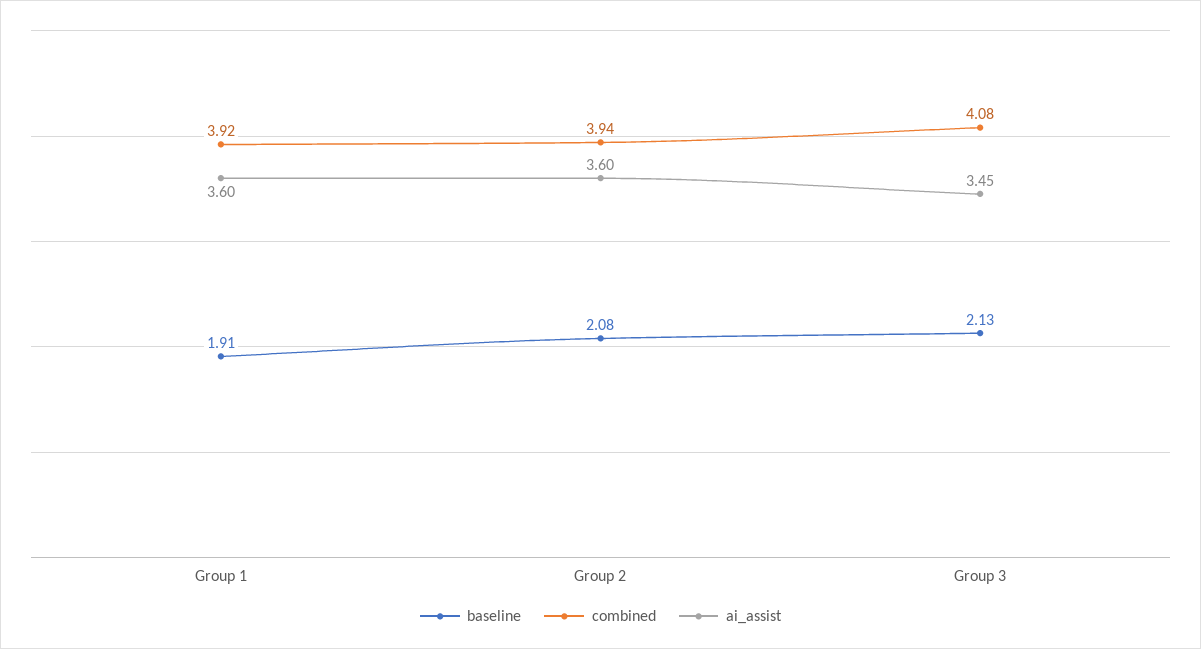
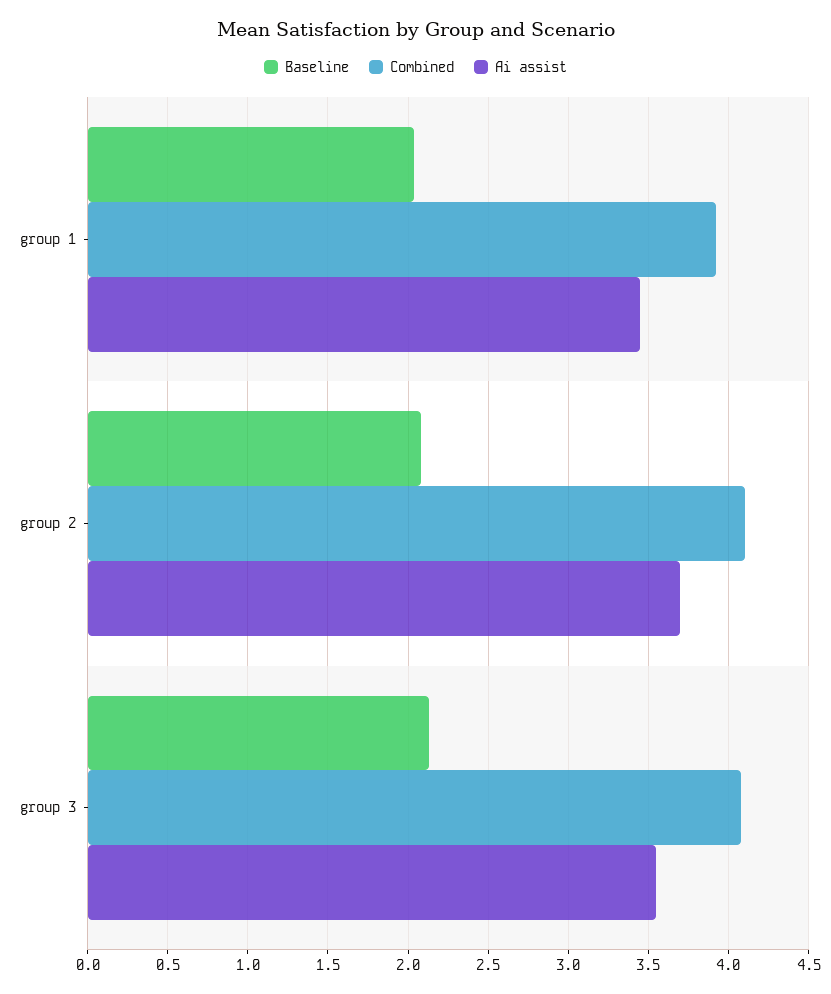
baseline, Group 1: 1.91 -> 2.05
ai_assist, Group 1: 3.6 -> 3.45
combined, Group 2: 3.94 -> 4.1
ai_assist, Group 2: 3.6 -> 3.7
ai_assist, Group 3: 3.45 -> 3.55

